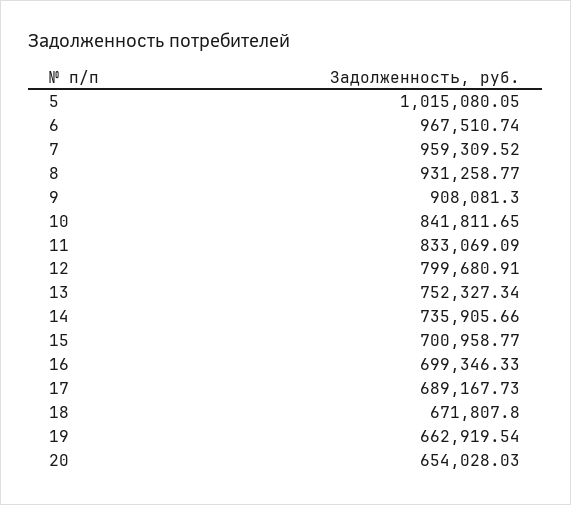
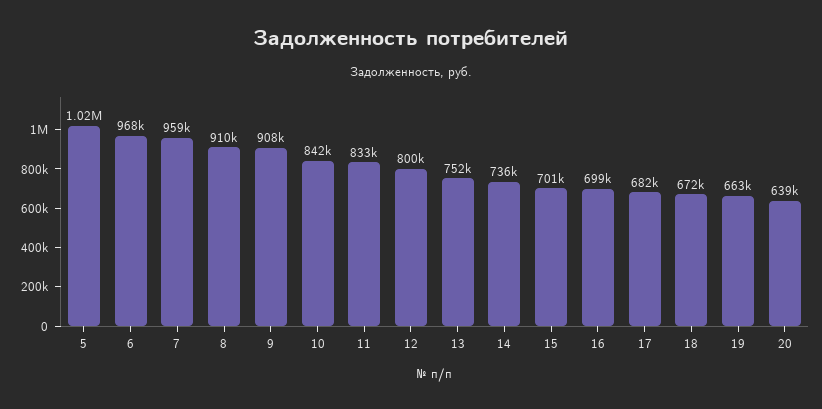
8: 931258.77 -> 910000
17: 689167.73 -> 682000
20: 654028.03 -> 639000

